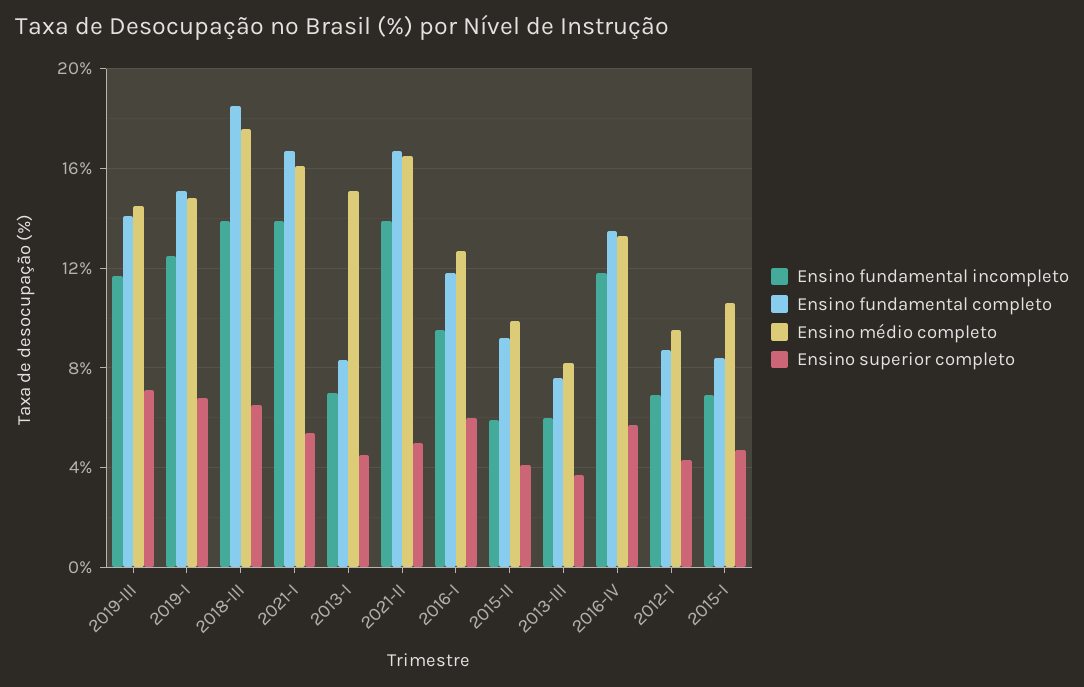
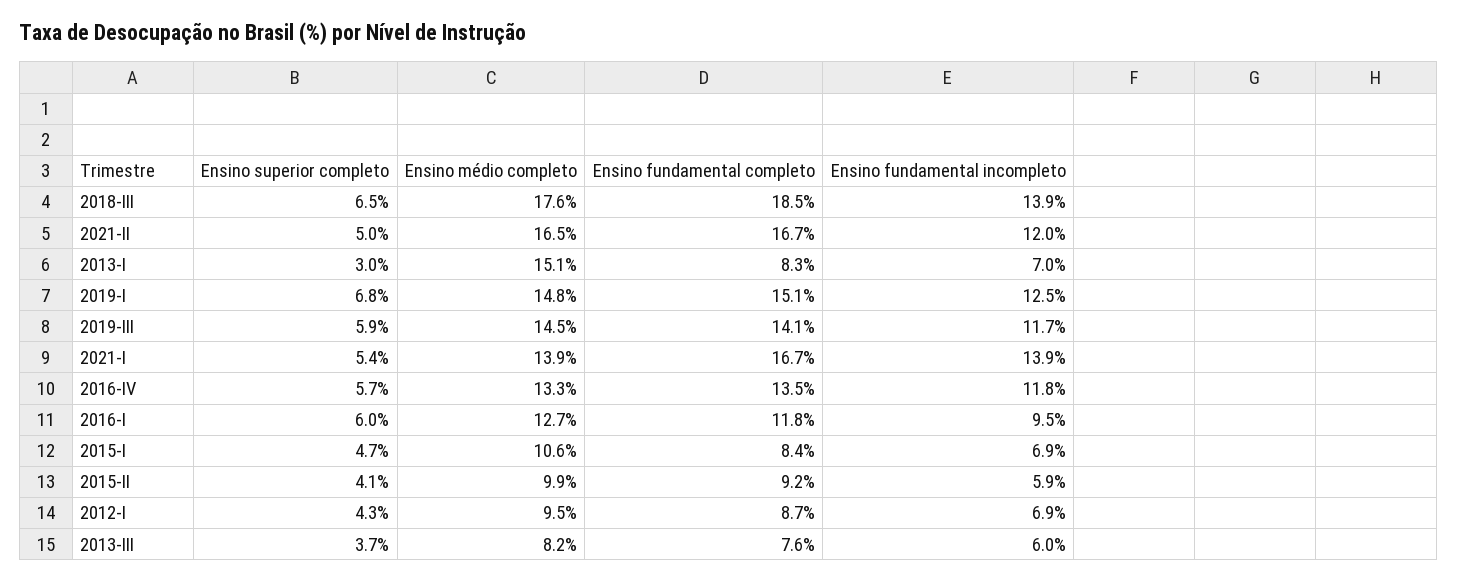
Ensino superior completo, 2019-III: 7 -> 5.9
Ensino médio completo, 2021-I: 16 -> 13.9
Ensino superior completo, 2013-I: 4.5 -> 3
Ensino fundamental incompleto, 2021-II: 14 -> 12

